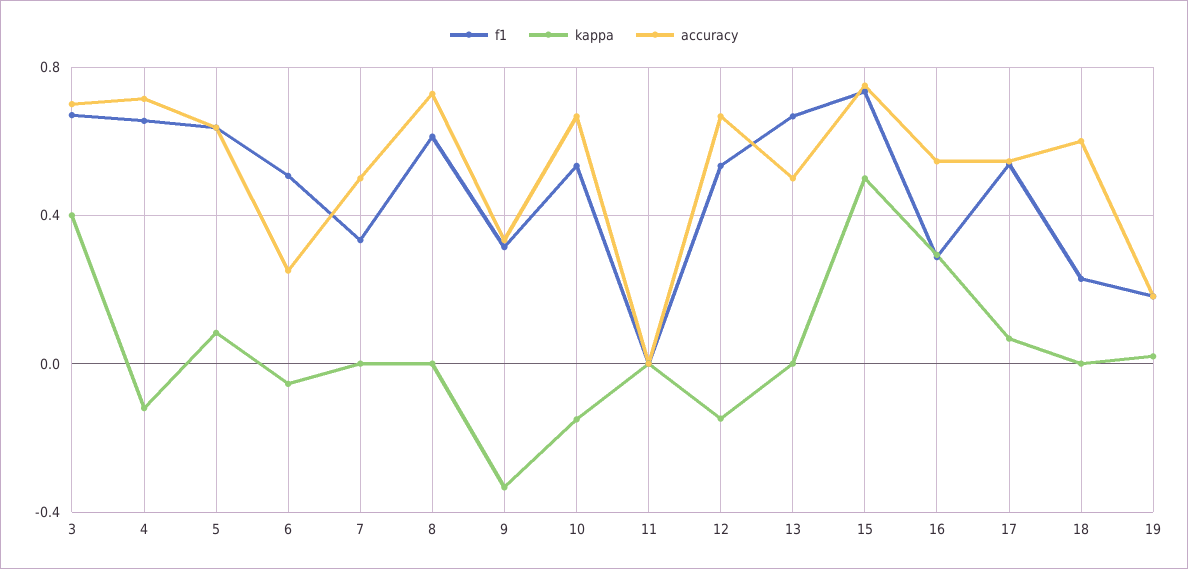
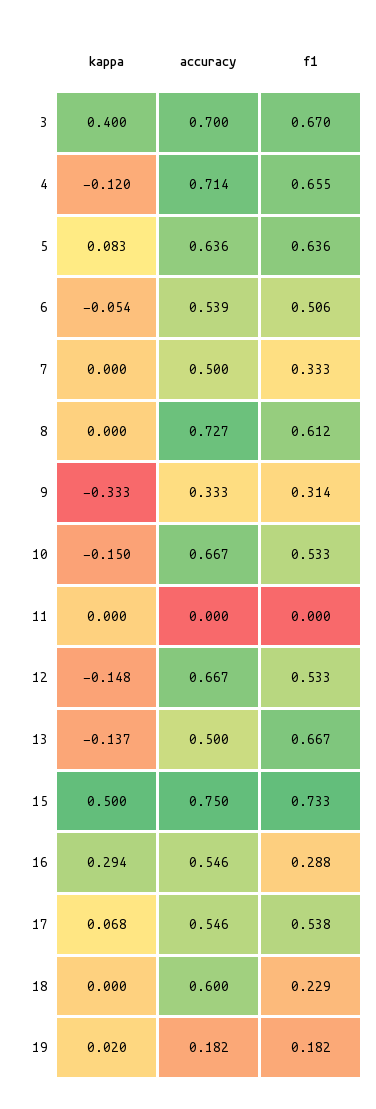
accuracy, 6: 0.25 -> 0.539
kappa, 13: 0 -> -0.137

